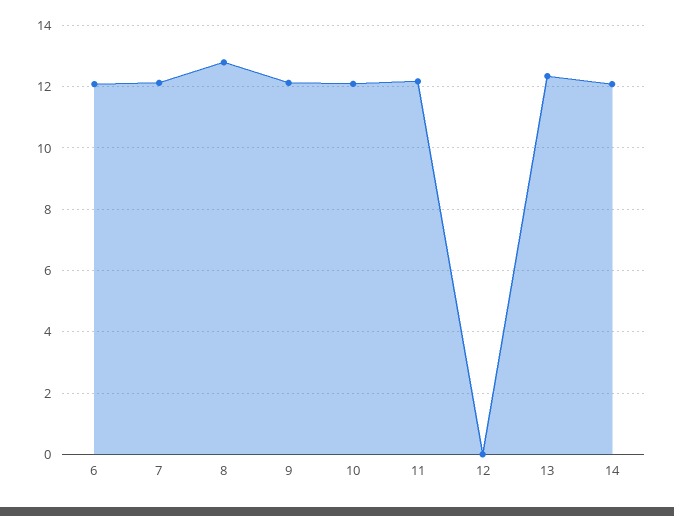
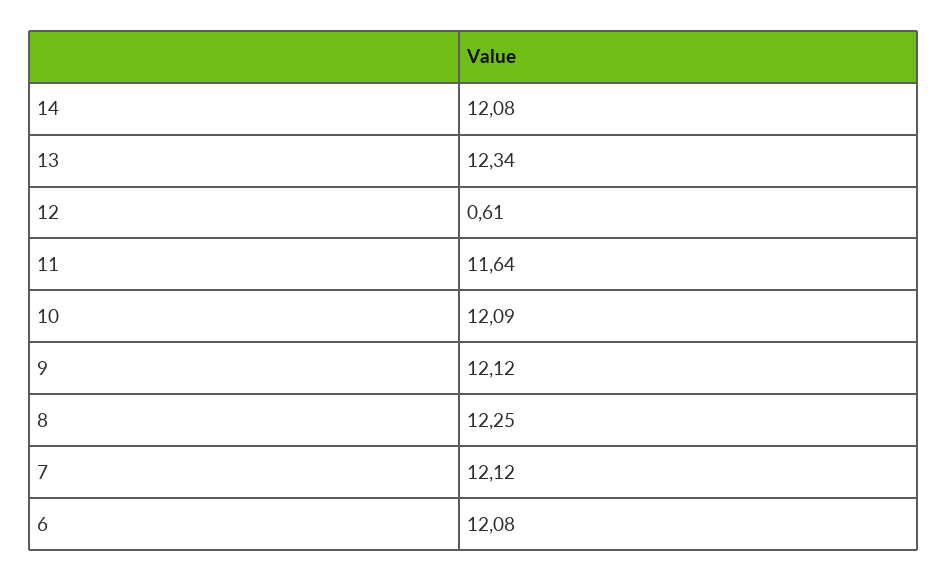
8: 12.8 -> 12.25
11: 12.2 -> 11.64
12: 0 -> 0.61

